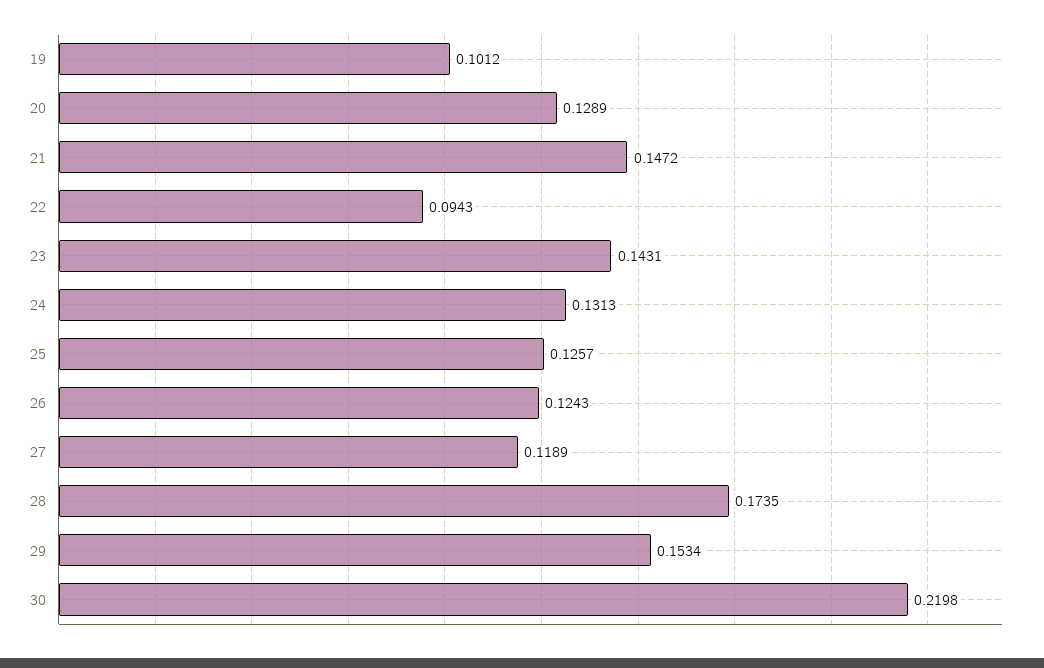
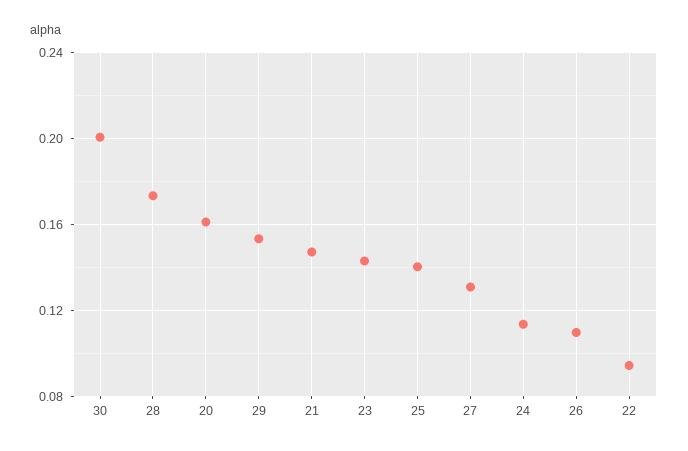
19: 0.1012 -> none
20: 0.1289 -> 0.16
24: 0.1313 -> 0.115
25: 0.1257 -> 0.14
26: 0.1243 -> 0.11
27: 0.1189 -> 0.13
30: 0.2198 -> 0.2

